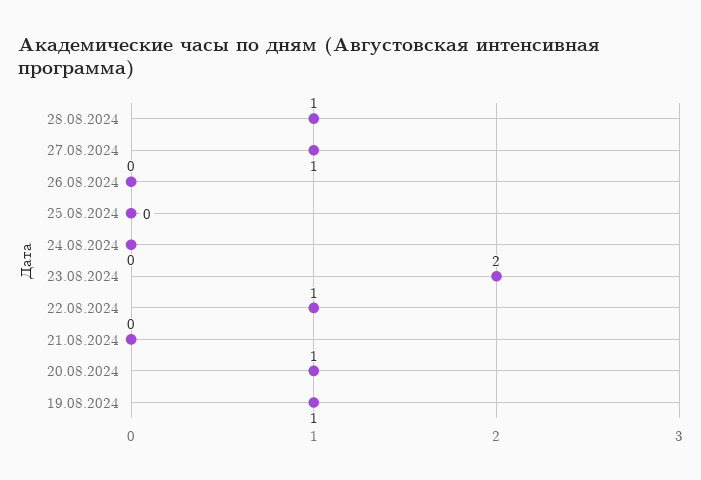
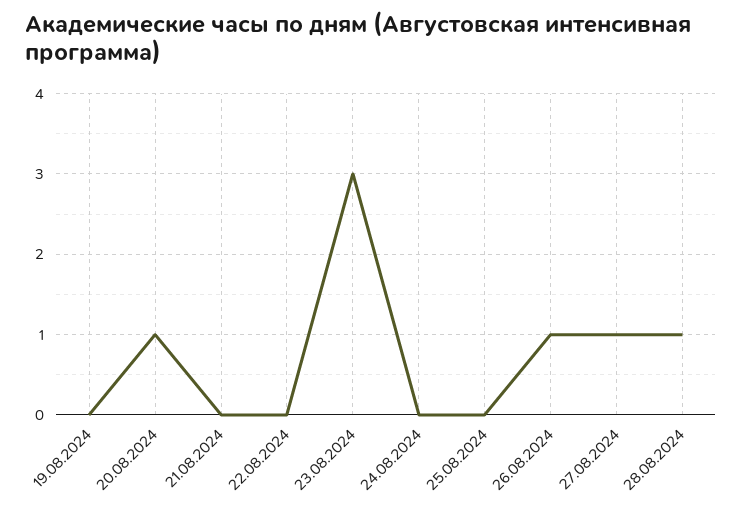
26.08.2024: 0 -> 1
23.08.2024: 2 -> 3
22.08.2024: 1 -> 0
19.08.2024: 1 -> 0

